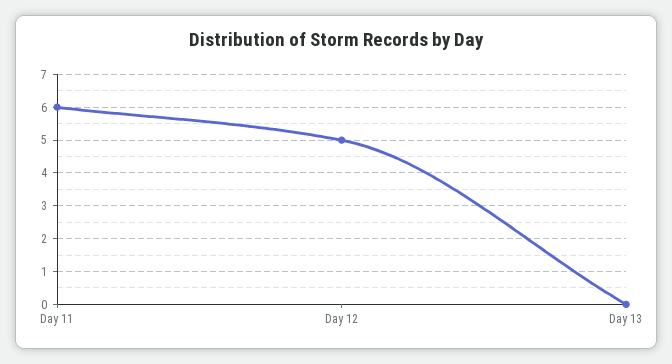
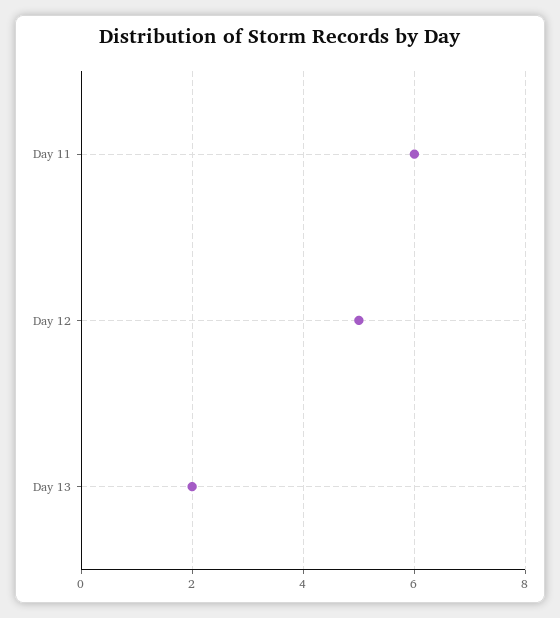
Day 13: 0 -> 2

